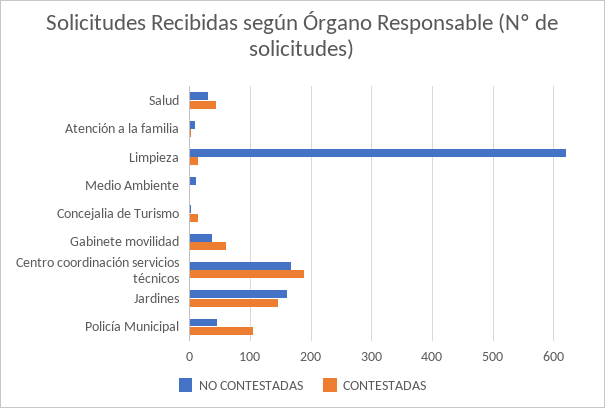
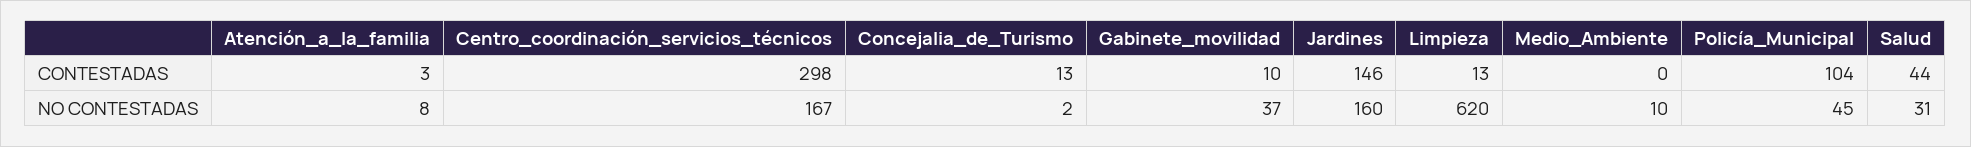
CONTESTADAS, Gabinete movilidad: 60 -> 10
CONTESTADAS, Centro coordinación servicios técnicos: 190 -> 298

